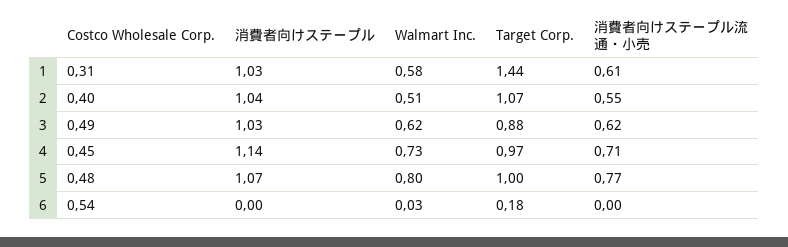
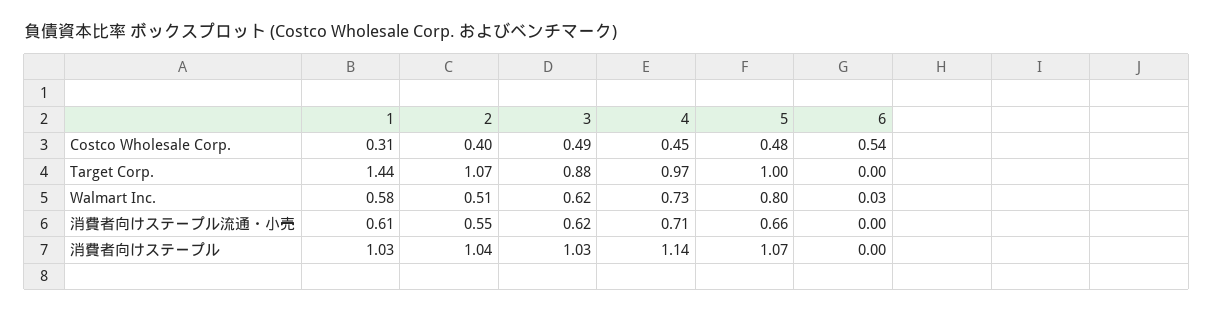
消費者向けステープル流通・小売, 5: 0.77 -> 0.66
Target Corp., 6: 0.18 -> 0

